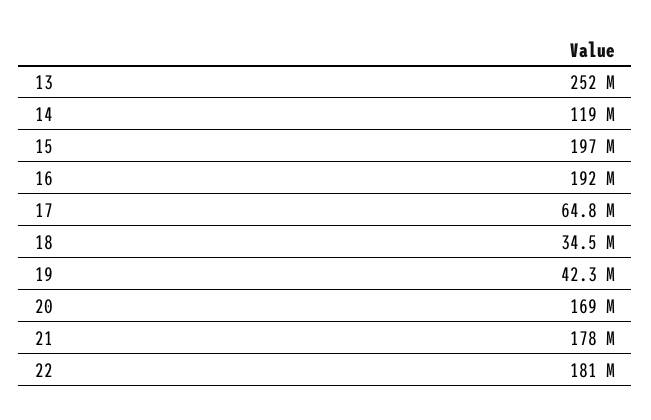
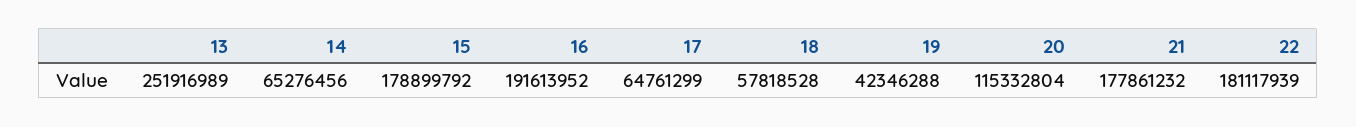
14: 119000000 -> 65276456
15: 197000000 -> 178899792
18: 34500000 -> 57818528
20: 169000000 -> 115332804

